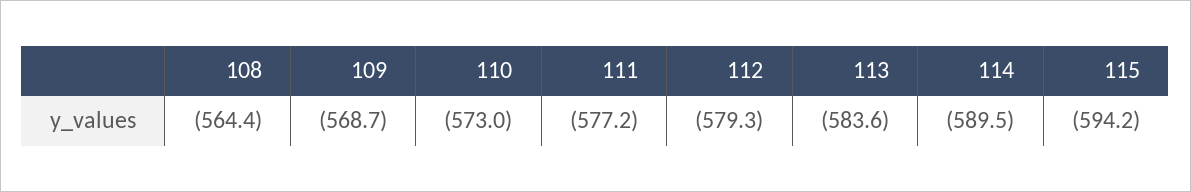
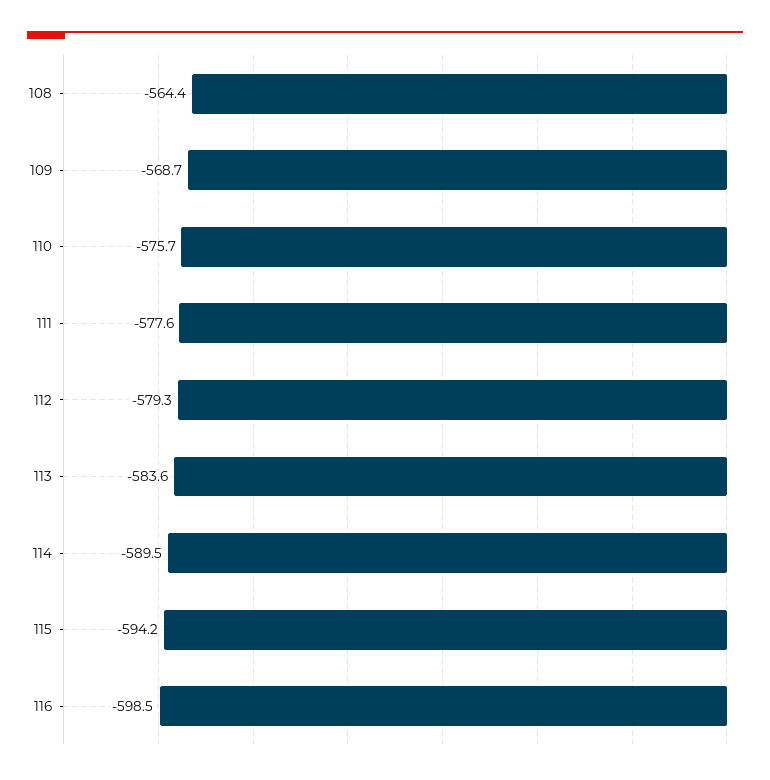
110: -573 -> -575.7
111: -577.2 -> -577.6
116: none -> -598.5

